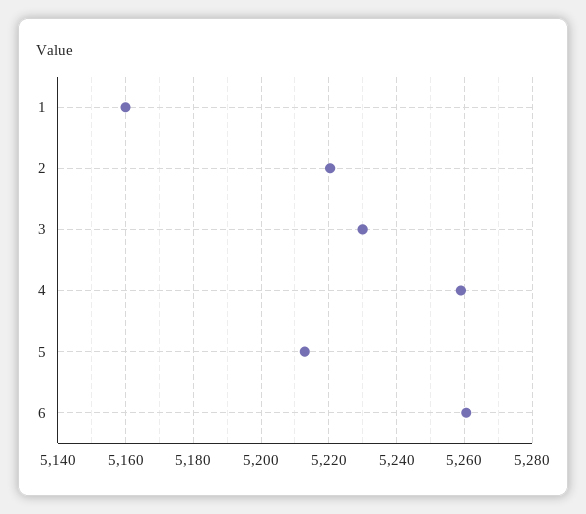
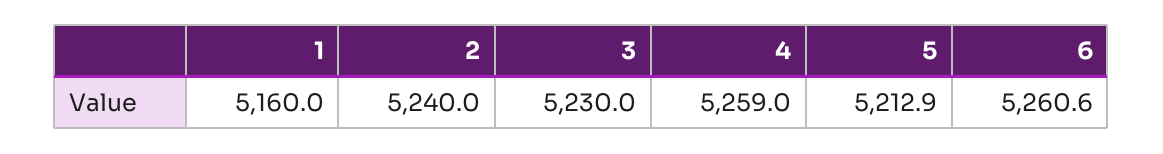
2: 5220 -> 5240

